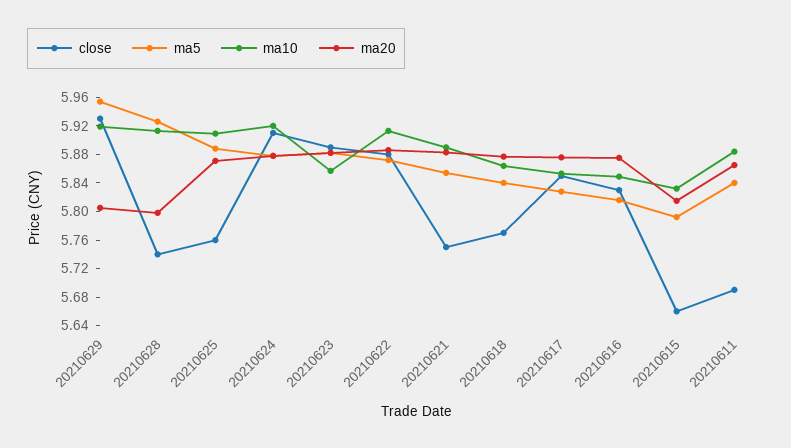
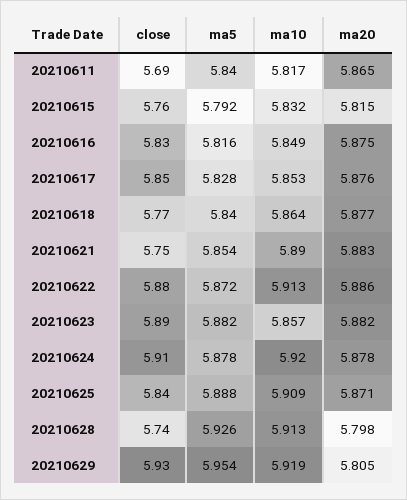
close, 20210625: 5.76 -> 5.84
close, 20210615: 5.66 -> 5.76
ma10, 20210611: 5.88 -> 5.817

